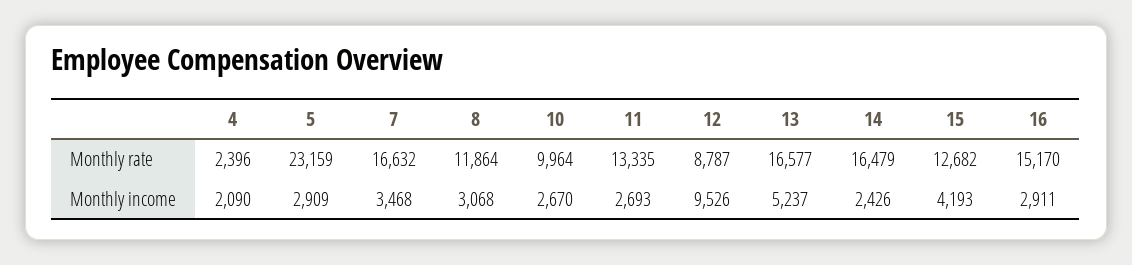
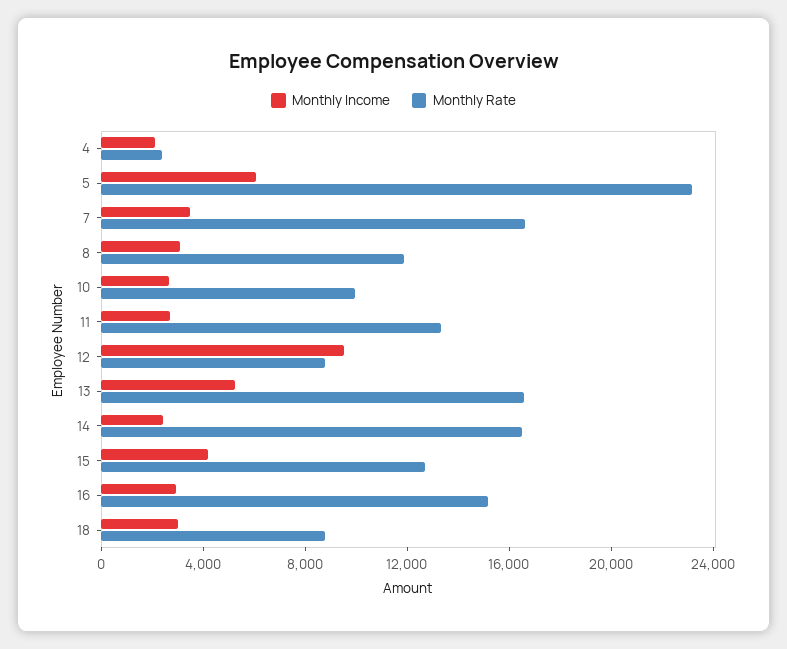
Monthly income, 5: 2909 -> 6000
Monthly income, 18: none -> 3000
Monthly rate, 18: none -> 9000

